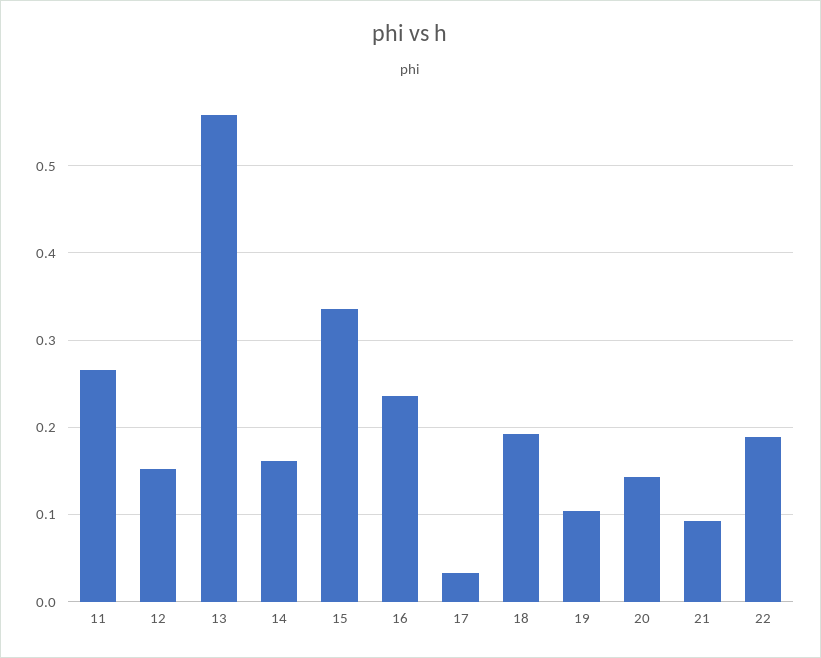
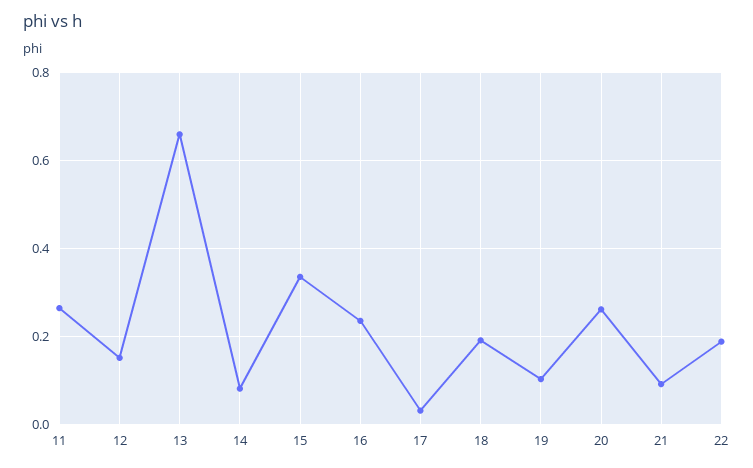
13: 0.56 -> 0.66
14: 0.16 -> 0.08
20: 0.14 -> 0.26

